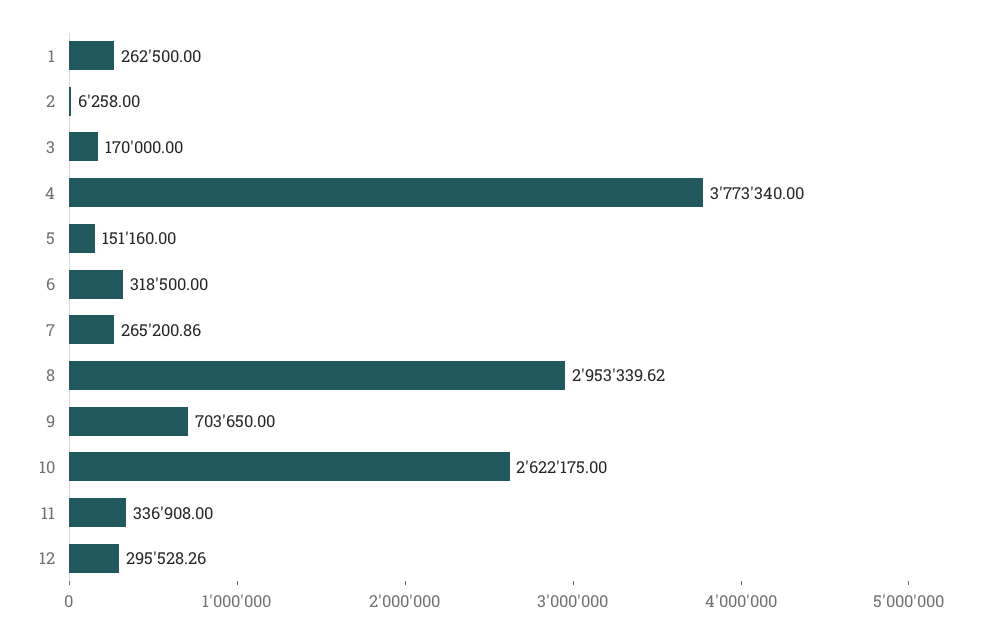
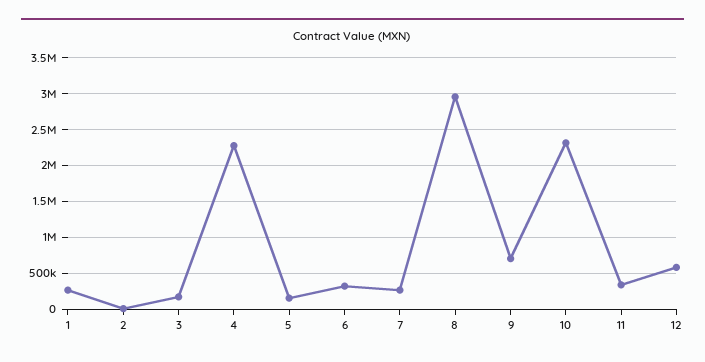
4: 3773340 -> 2300000
10: 2622175 -> 2300000
12: 295528.26 -> 600000

